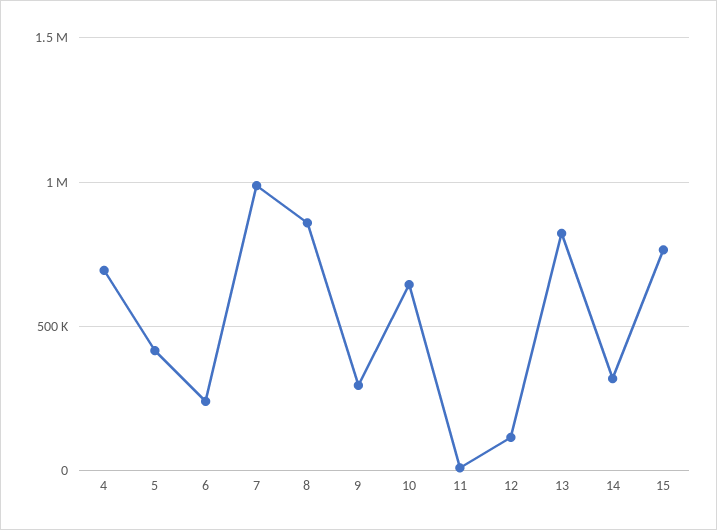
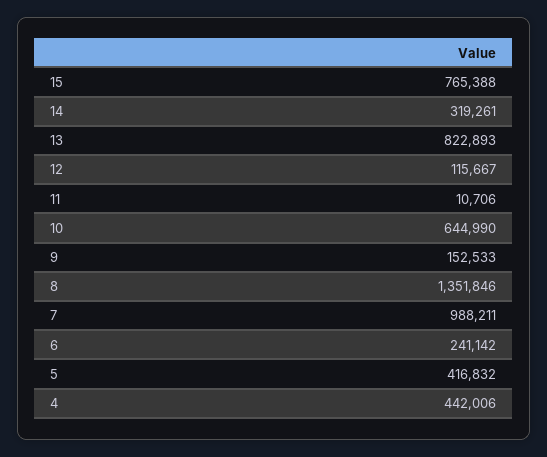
4: 700000 -> 442006
8: 850000 -> 1351846
9: 300000 -> 152533

